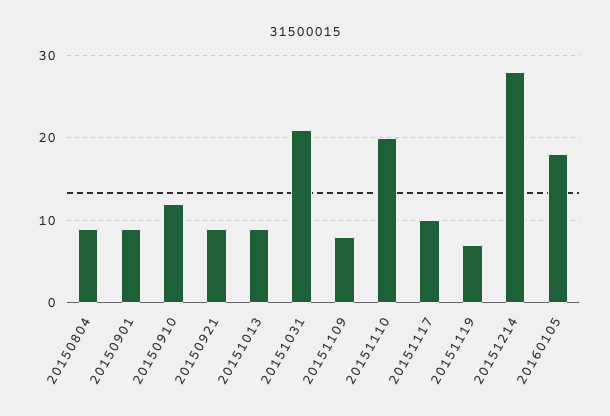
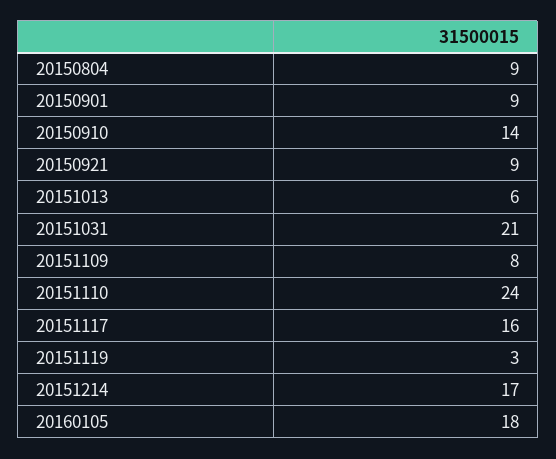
20150910: 12 -> 14
20151013: 9 -> 6
20151110: 20 -> 24
20151117: 10 -> 16
20151119: 7 -> 3
20151214: 28 -> 17

